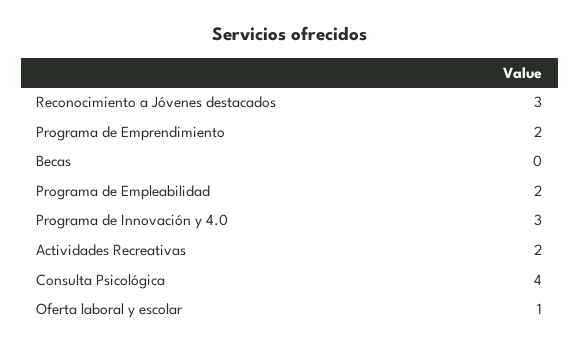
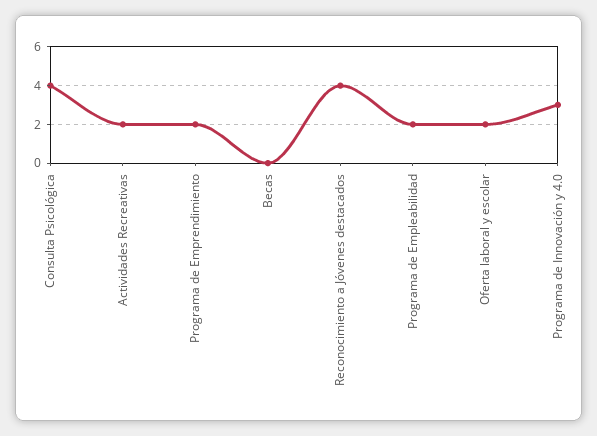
Reconocimiento a Jóvenes destacados: 3 -> 4
Oferta laboral y escolar: 1 -> 2

